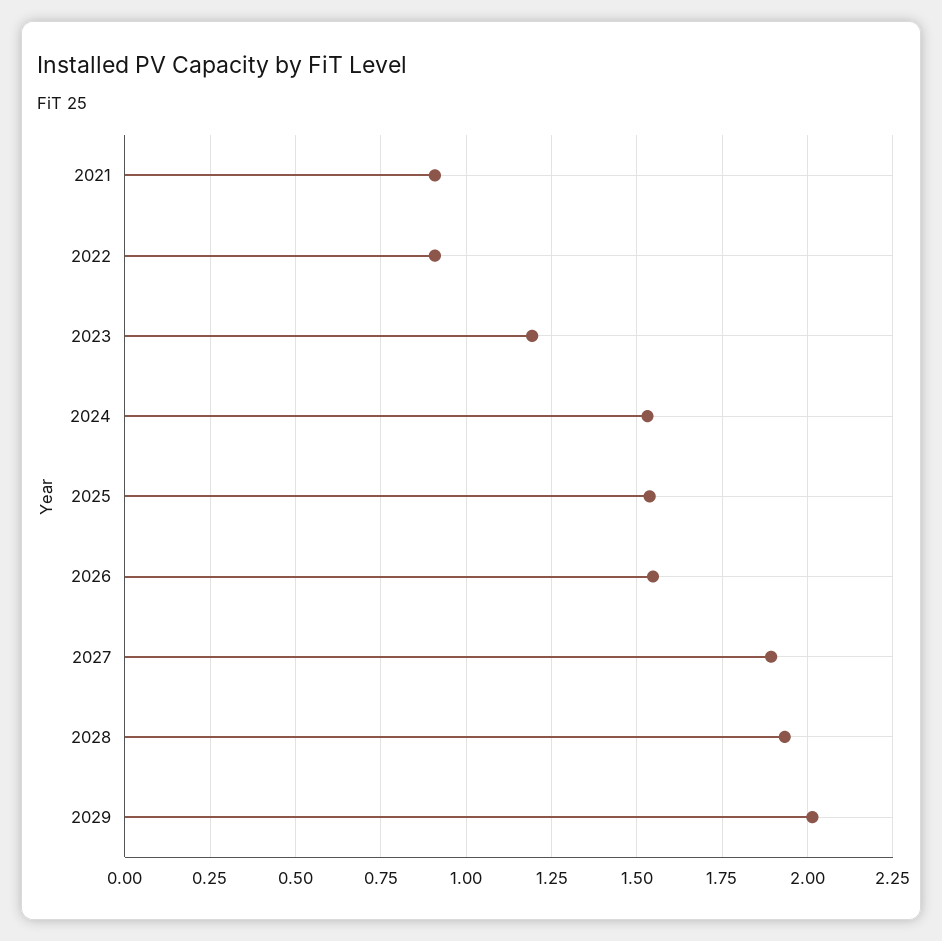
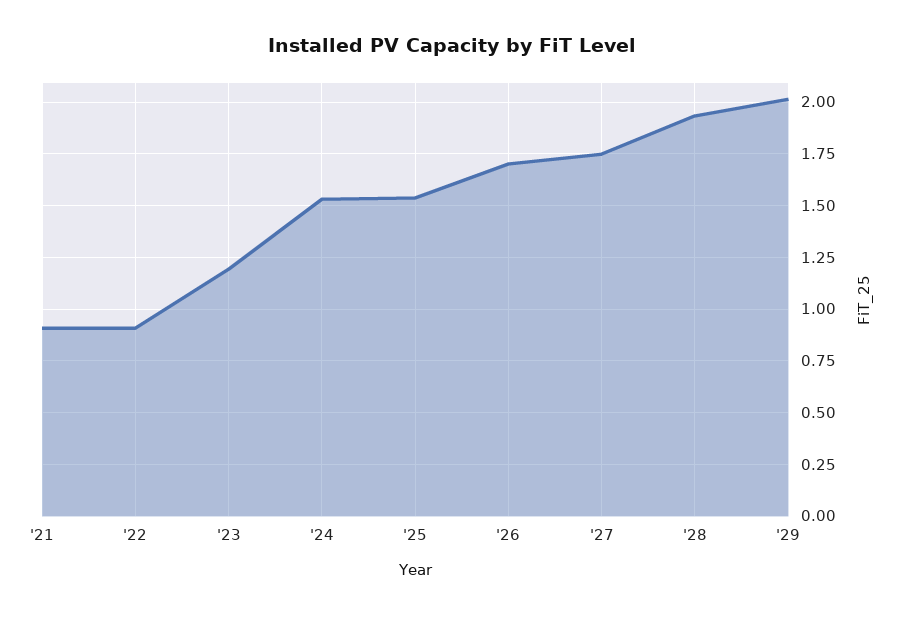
2026: 1.55 -> 1.7
2027: 1.9 -> 1.75

